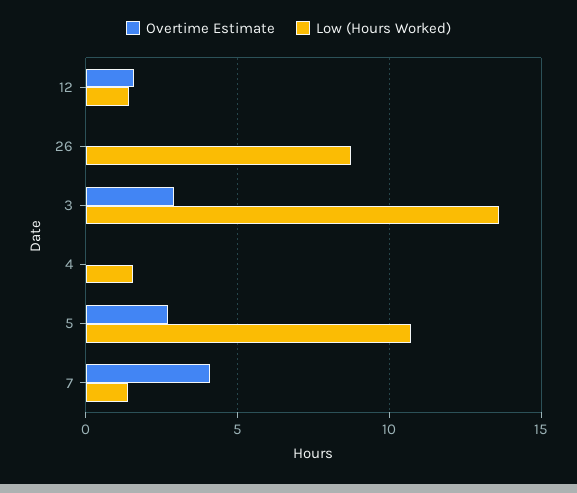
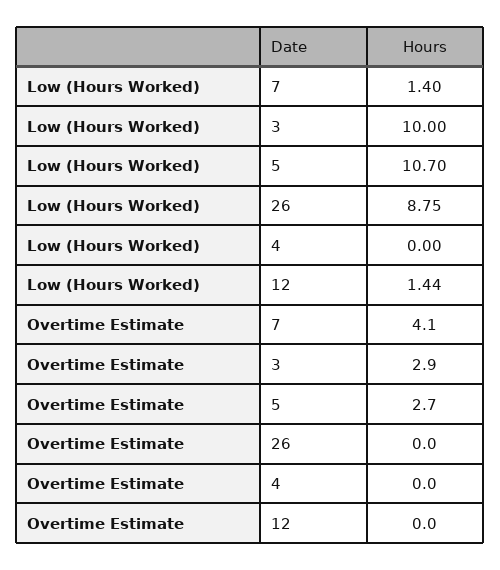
Overtime Estimate, 12: 1.5 -> 0
Low (Hours Worked), 3: 13.5 -> 10
Low (Hours Worked), 4: 1.5 -> 0

